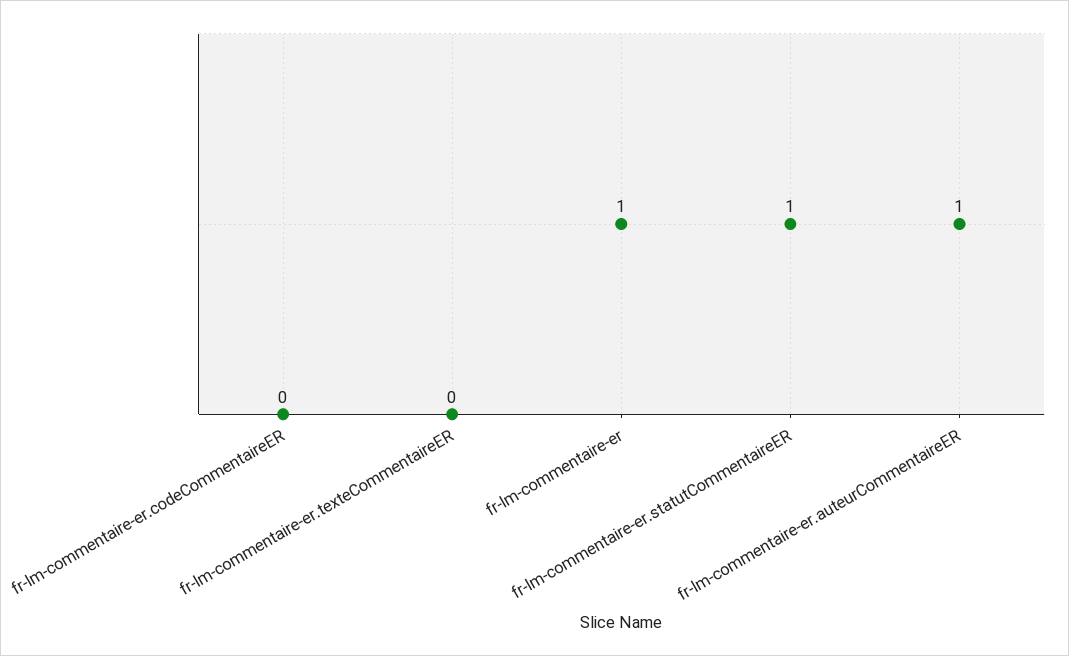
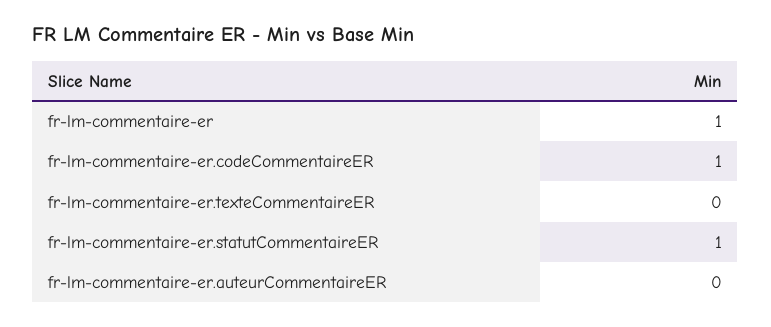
fr-lm-commentaire-er.codeCommentaireER: 0 -> 1
fr-lm-commentaire-er.auteurCommentaireER: 1 -> 0

